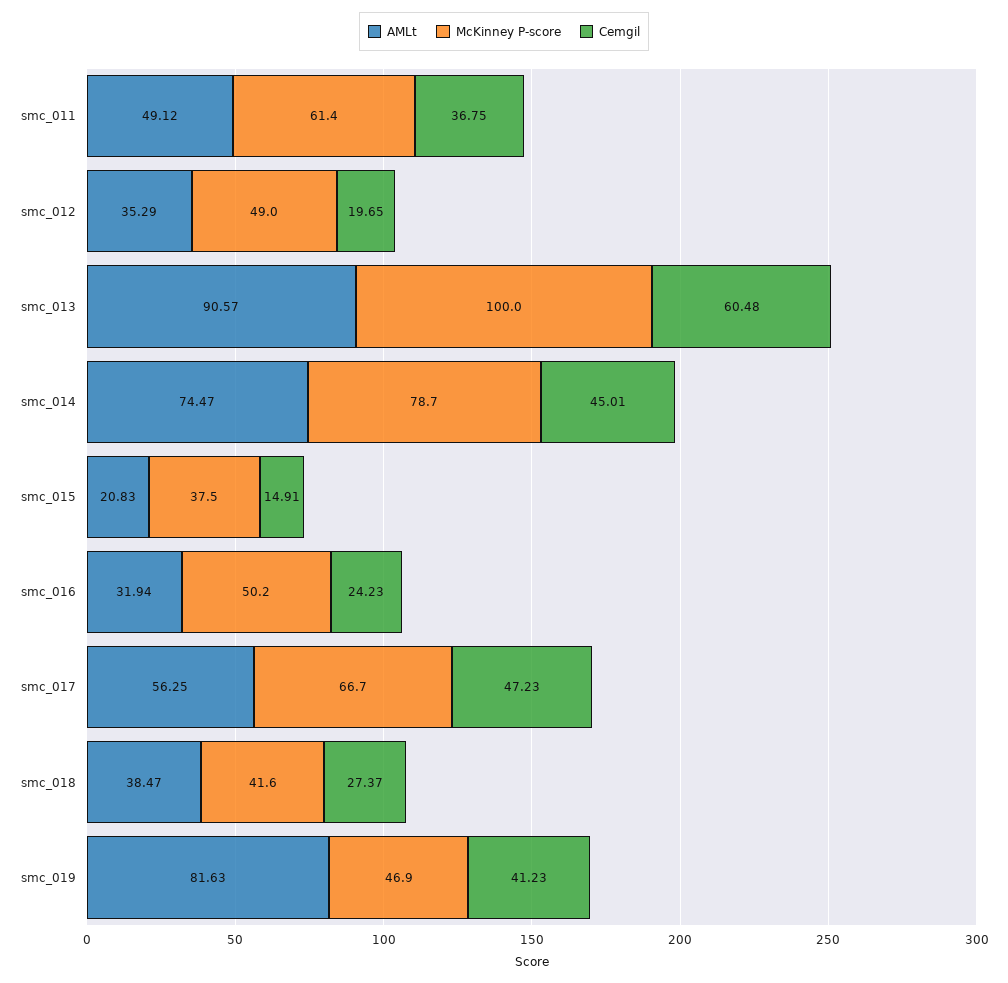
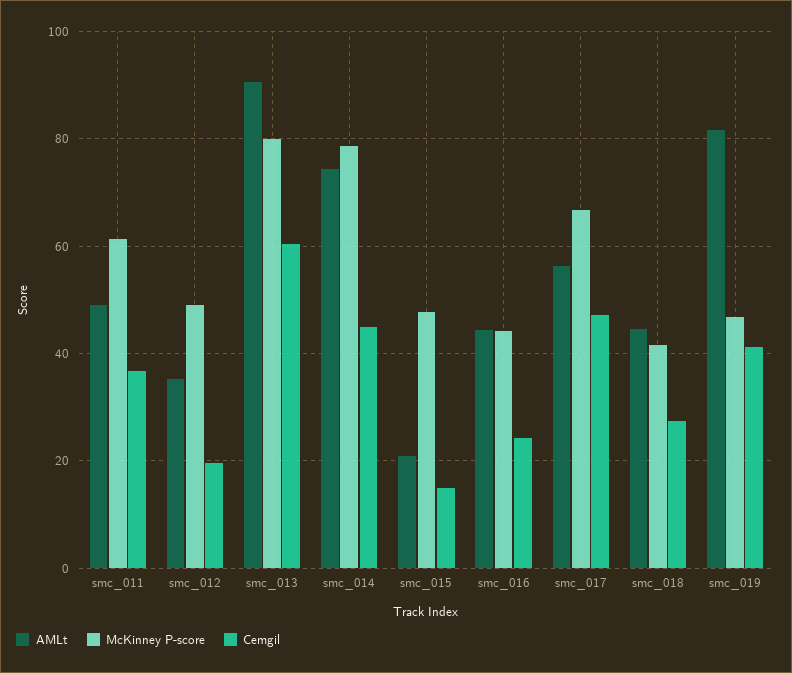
McKinney P-score, smc_013: 100 -> 80
McKinney P-score, smc_015: 37.5 -> 48
AMLt, smc_016: 31.94 -> 44
McKinney P-score, smc_016: 50.2 -> 44
AMLt, smc_018: 38.47 -> 44

